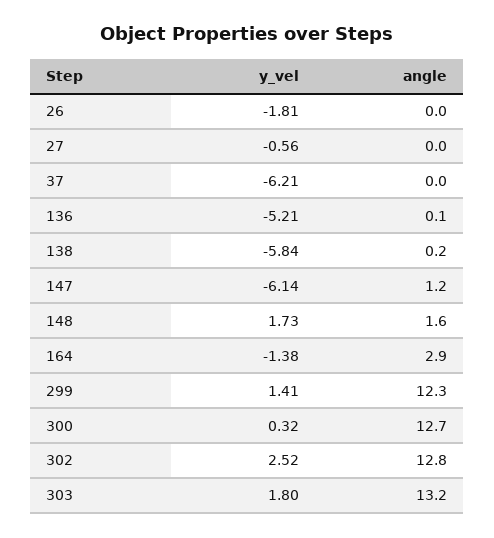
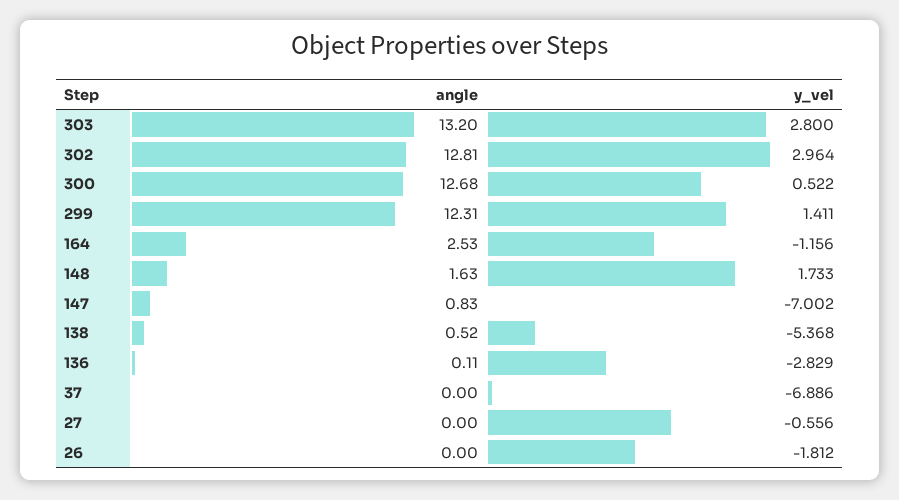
y_vel, 37: -6.21 -> -6.886
y_vel, 136: -5.21 -> -2.829
y_vel, 138: -5.84 -> -5.368
angle, 138: 0.2 -> 0.52
y_vel, 147: -6.14 -> -7.002
angle, 147: 1.2 -> 0.83
y_vel, 164: -1.38 -> -1.156
angle, 164: 2.9 -> 2.53
y_vel, 300: 0.32 -> 0.522
y_vel, 302: 2.52 -> 2.964
y_vel, 303: 1.8 -> 2.8

